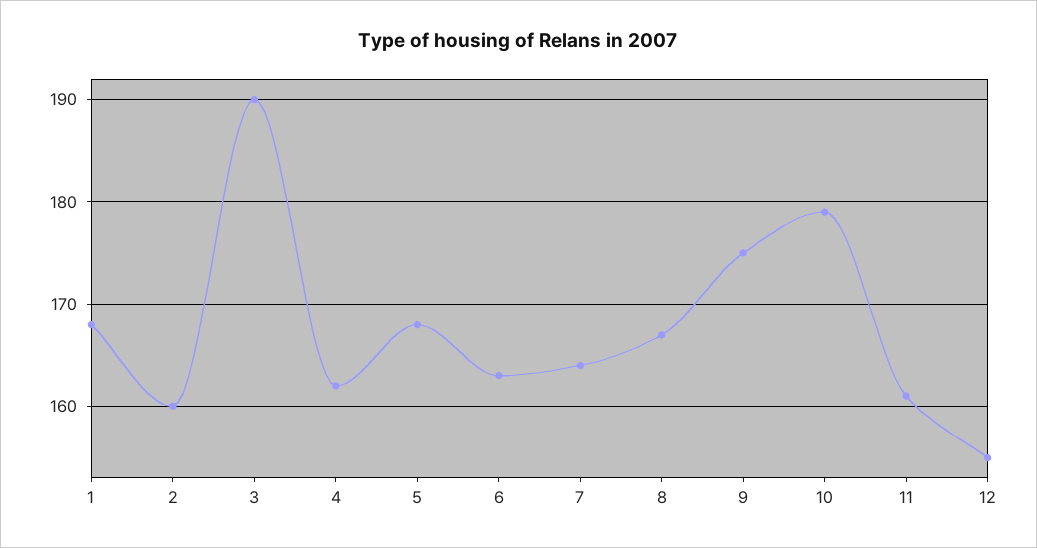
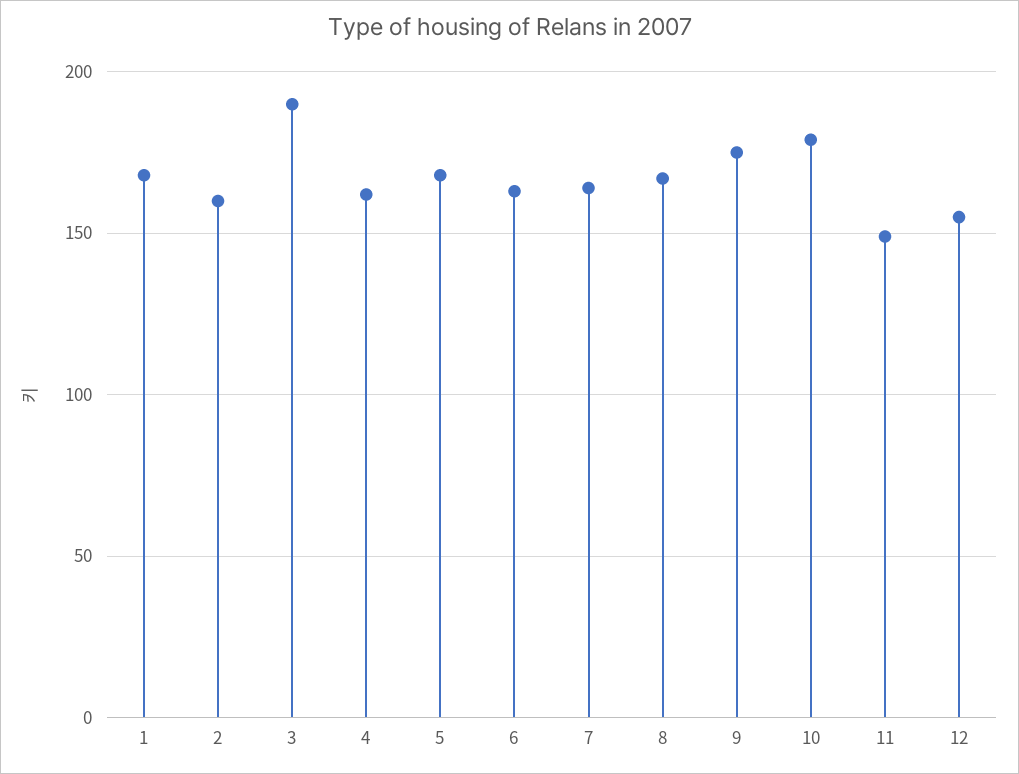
11: 161 -> 150

